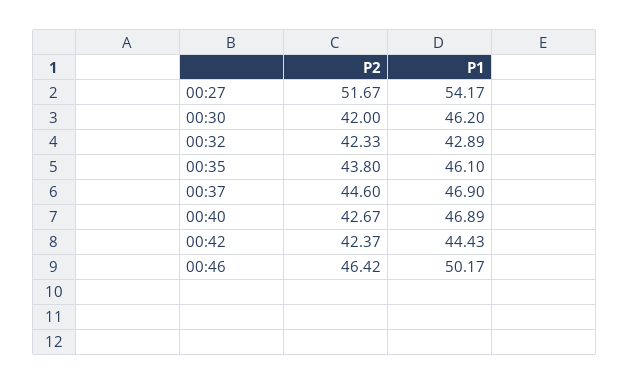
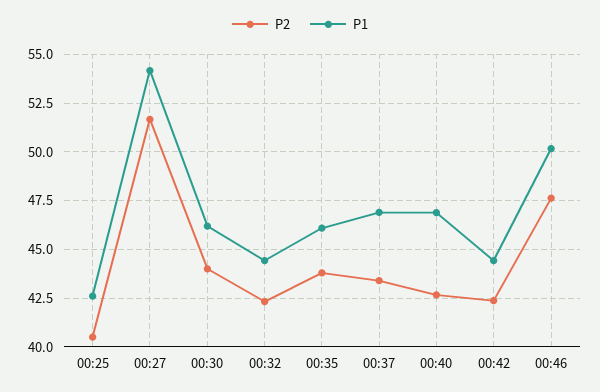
P2, 00:30: 42 -> 44
P1, 00:32: 42.89 -> 44.5
P2, 00:37: 44.6 -> 43.5
P2, 00:46: 46.42 -> 47.5
P2, 00:25: none -> 40.5
P1, 00:25: none -> 42.5

